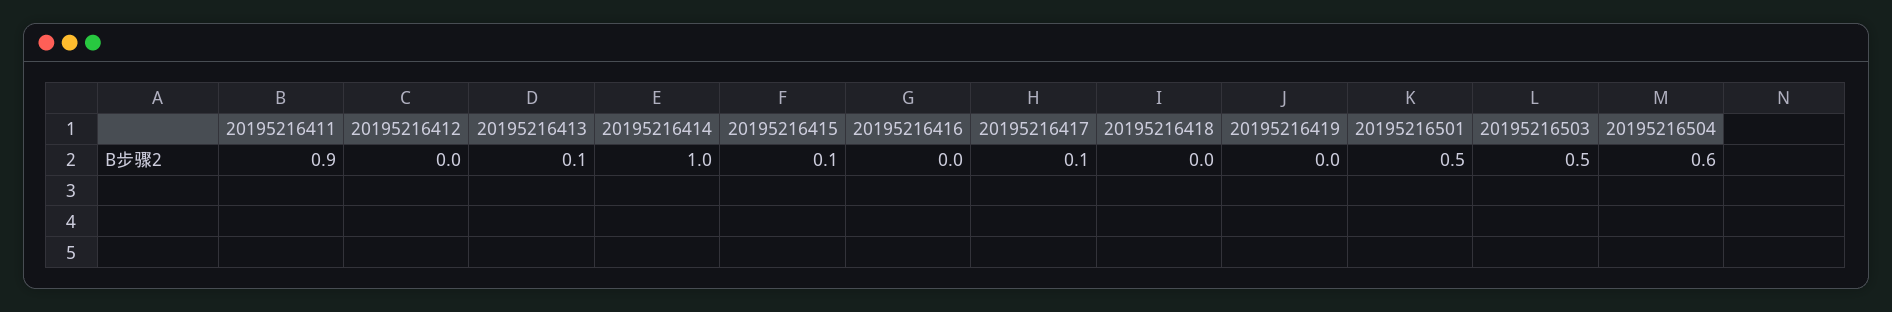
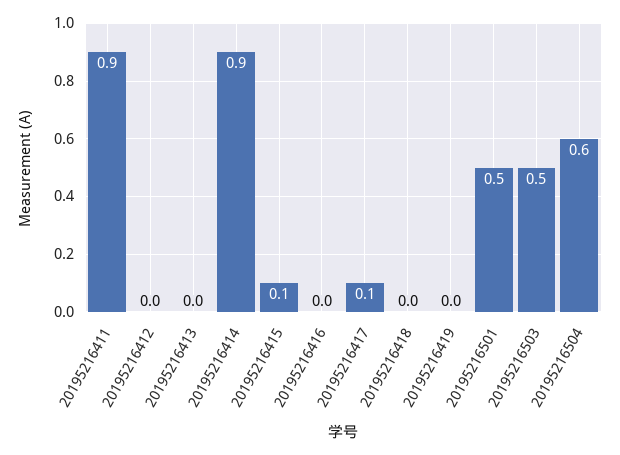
20195216413: 0.1 -> 0
20195216414: 1 -> 0.9

